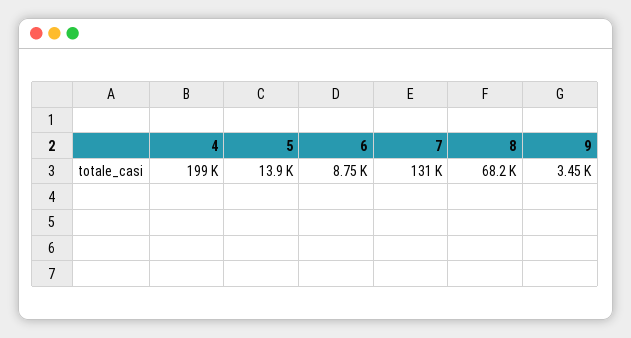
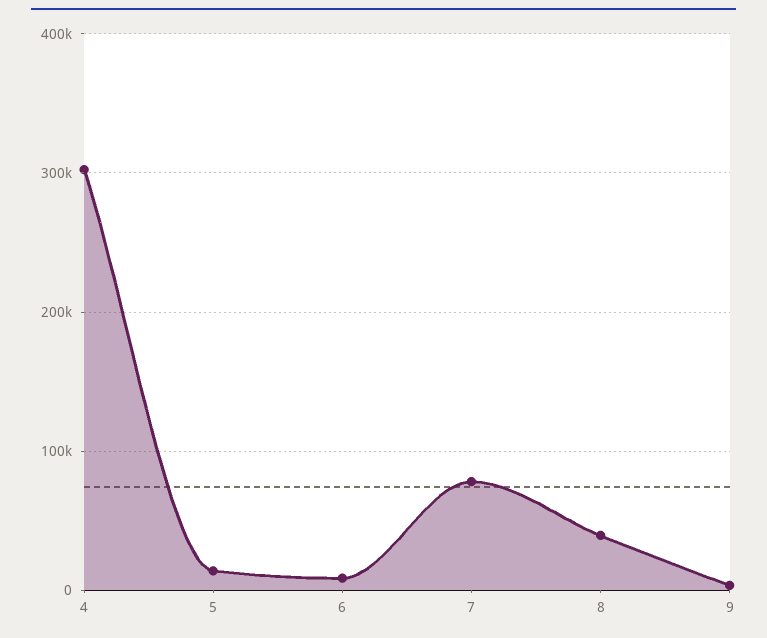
4: 199000 -> 300000
7: 131000 -> 80000
8: 68200 -> 40000

